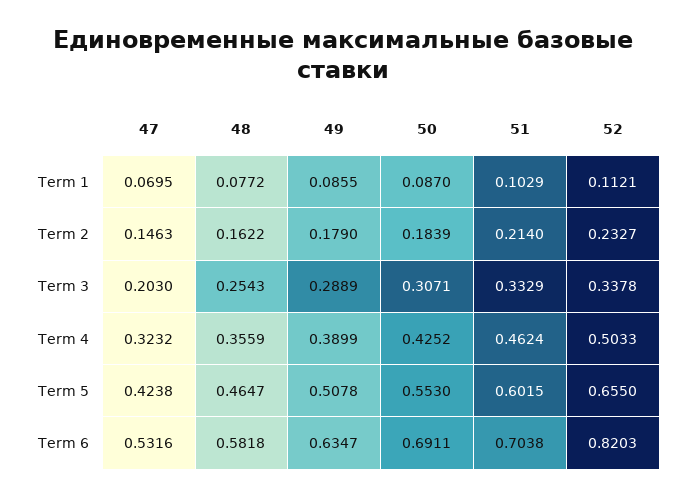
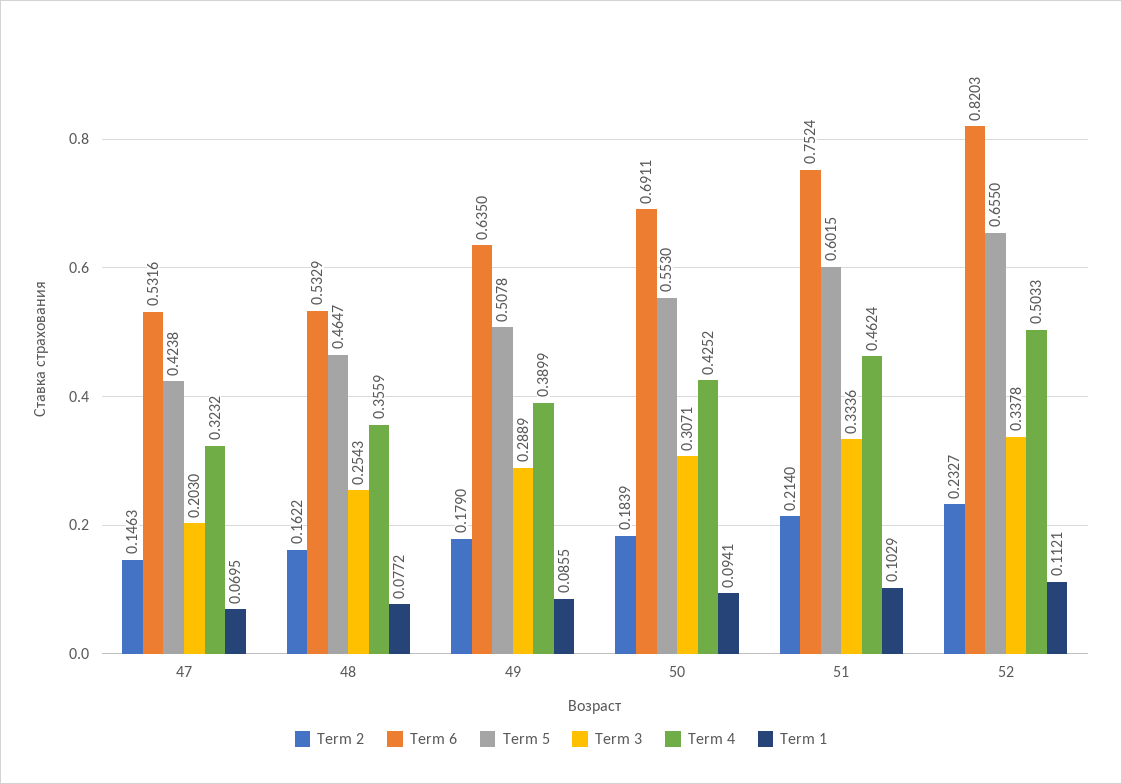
Term 1, 50: 0.087 -> 0.0941
Term 3, 51: 0.3329 -> 0.3336
Term 6, 48: 0.5818 -> 0.5329
Term 6, 49: 0.6347 -> 0.635
Term 6, 51: 0.7038 -> 0.7524

